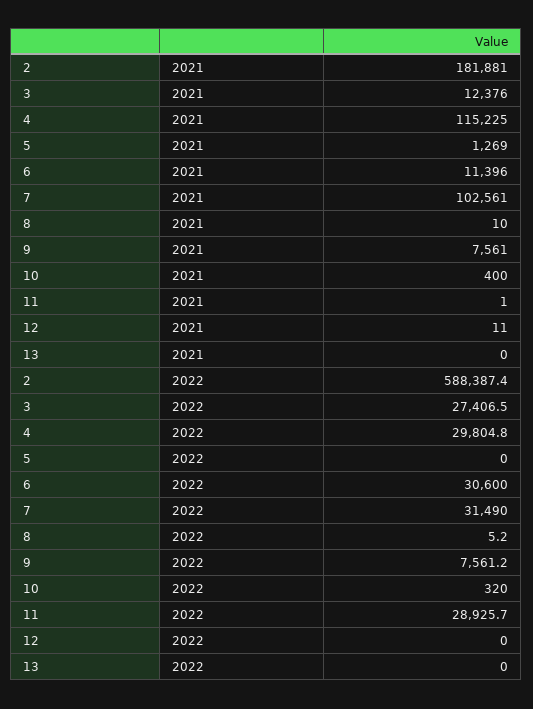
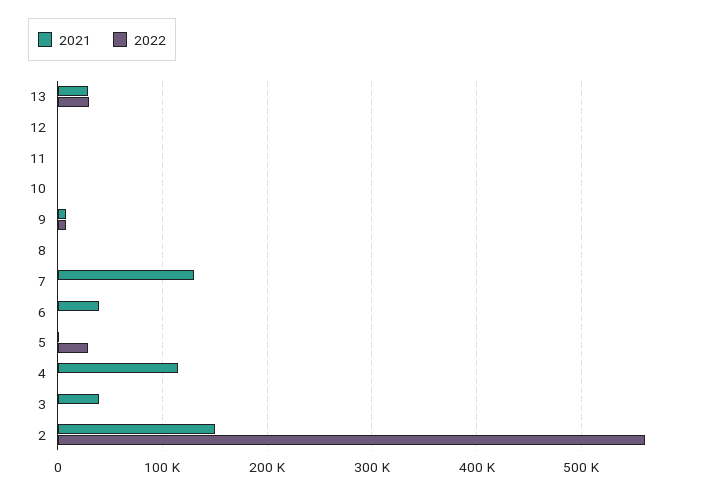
2021, 2: 181881 -> 150000
2021, 3: 12376 -> 40000
2021, 6: 11396 -> 40000
2021, 7: 102561 -> 130000
2021, 13: 0 -> 30000
2022, 2: 588387.4 -> 560000
2022, 3: 27406.5 -> 0
2022, 4: 29804.8 -> 0
2022, 5: 0 -> 30000
2022, 6: 30600 -> 0
2022, 7: 31490 -> 0
2022, 11: 28925.7 -> 0
2022, 13: 0 -> 30000

